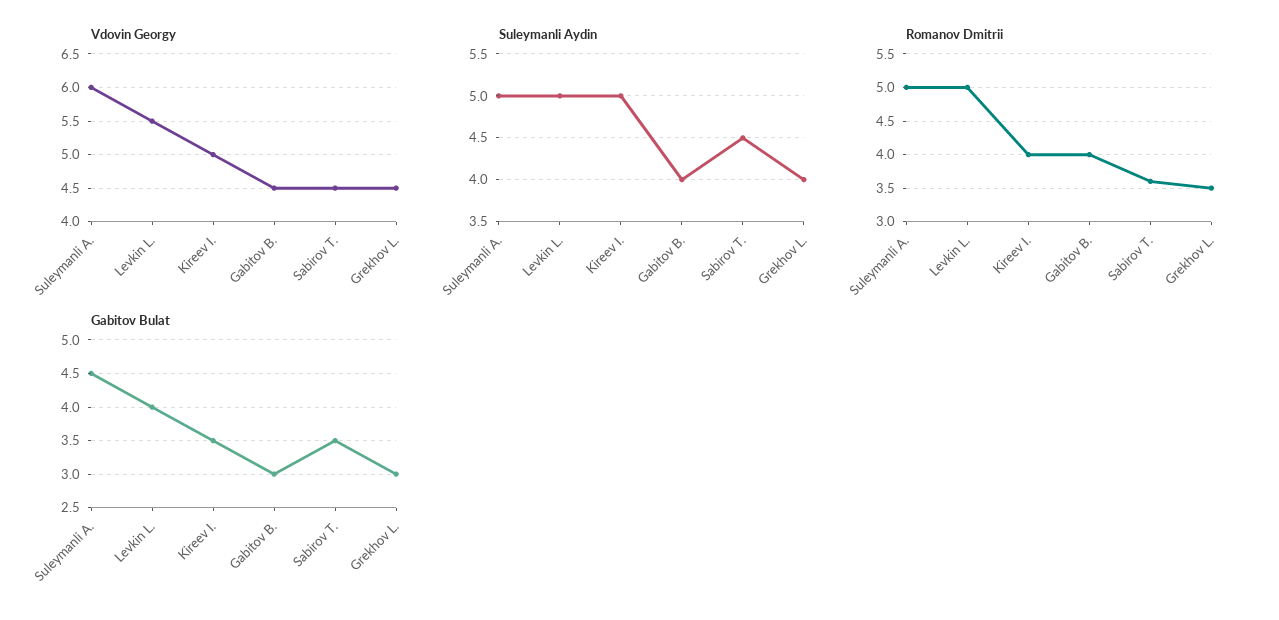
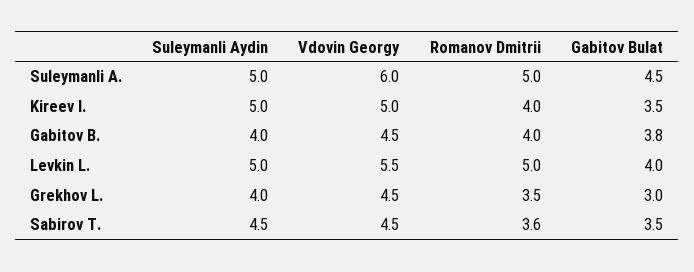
Gabitov Bulat, Gabitov B.: 3 -> 3.8

